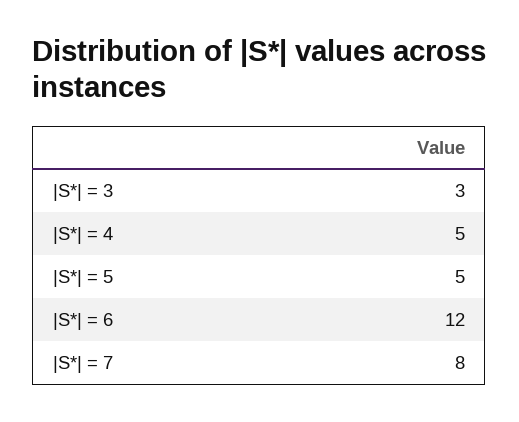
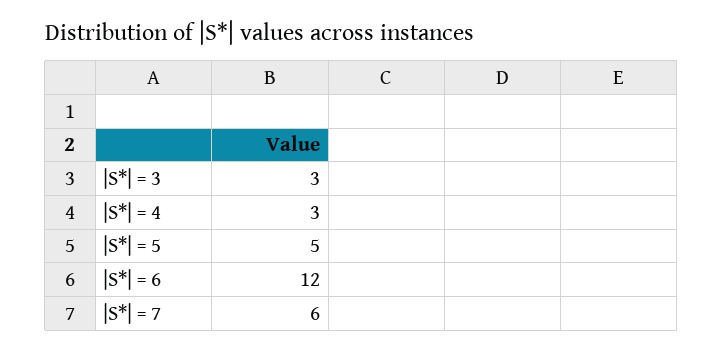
|S*| = 4: 5 -> 3
|S*| = 7: 8 -> 6

